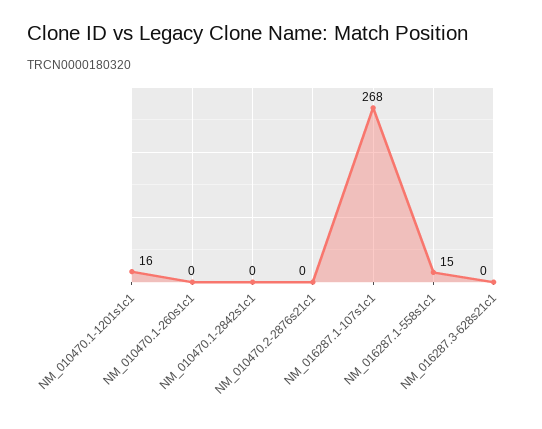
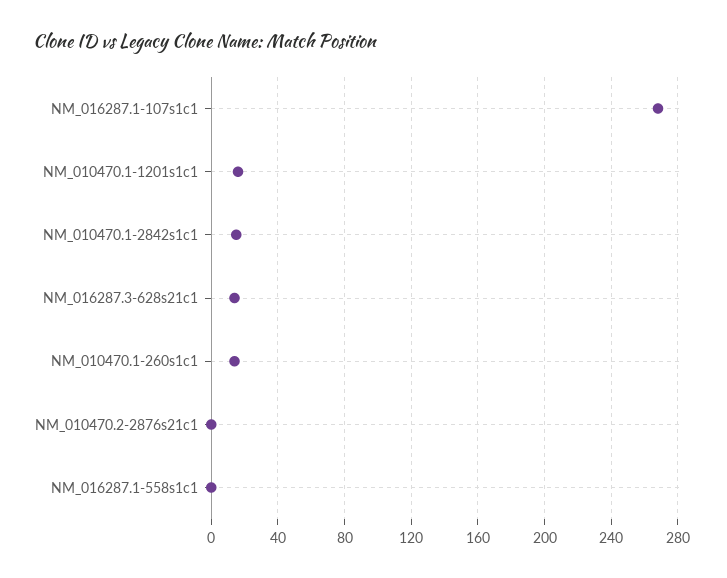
NM_010470.1-260s1c1: 0 -> 15
NM_010470.1-2842s1c1: 0 -> 15
NM_016287.1-558s1c1: 15 -> 0
NM_016287.3-628s21c1: 0 -> 15

